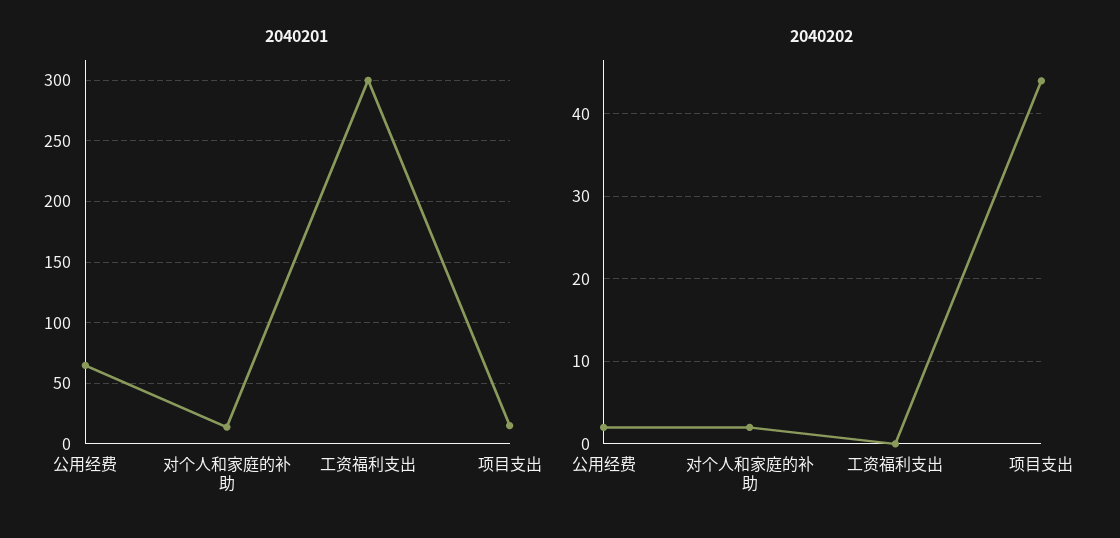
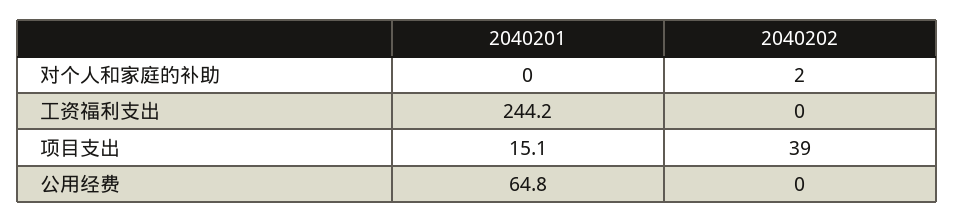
2040201, 对个人和家庭的补助: 15 -> 0
2040201, 工资福利支出: 300 -> 244.2
2040202, 公用经费: 2 -> 0
2040202, 项目支出: 44 -> 39

